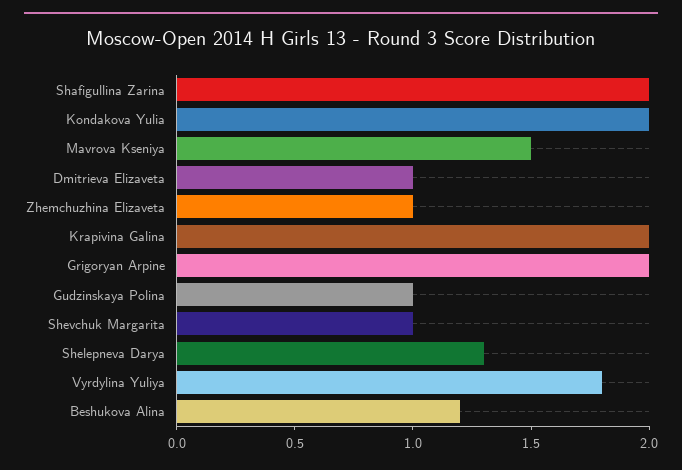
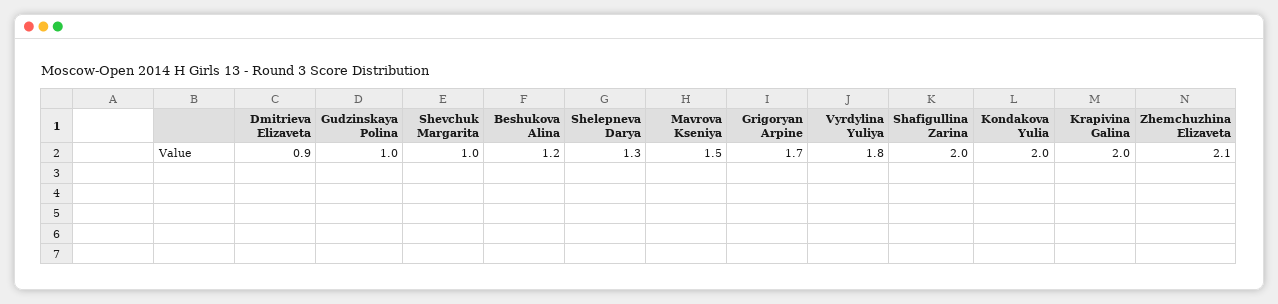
Dmitrieva Elizaveta: 1 -> 0.9
Zhemchuzhina Elizaveta: 1 -> 2.1
Grigoryan Arpine: 2 -> 1.7

